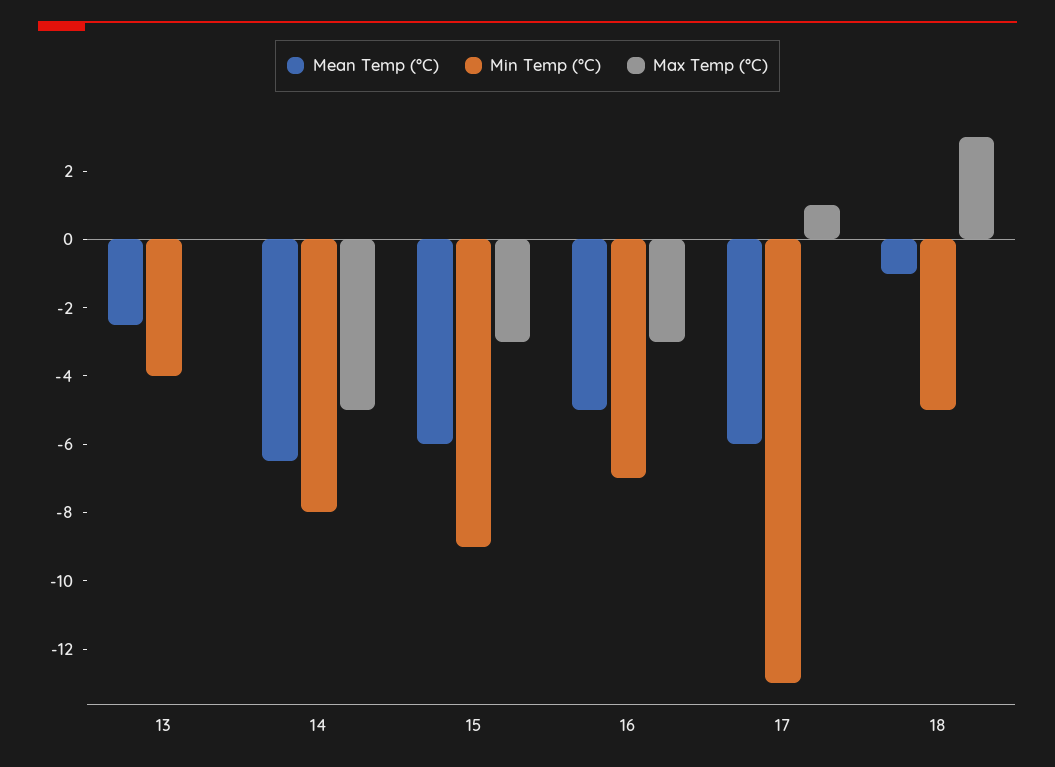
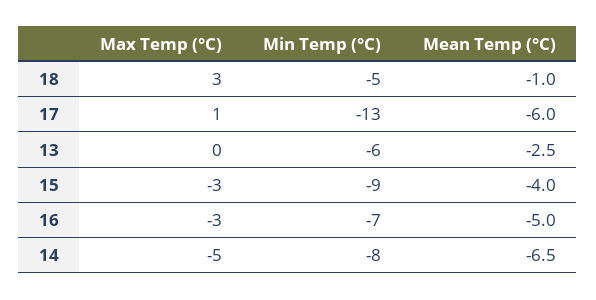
Min Temp (°C), 13: -4 -> -6
Mean Temp (°C), 15: -6 -> -4

